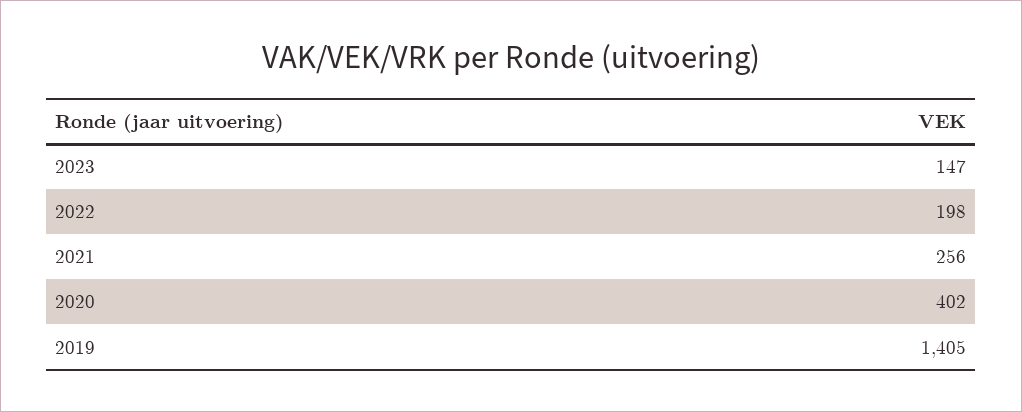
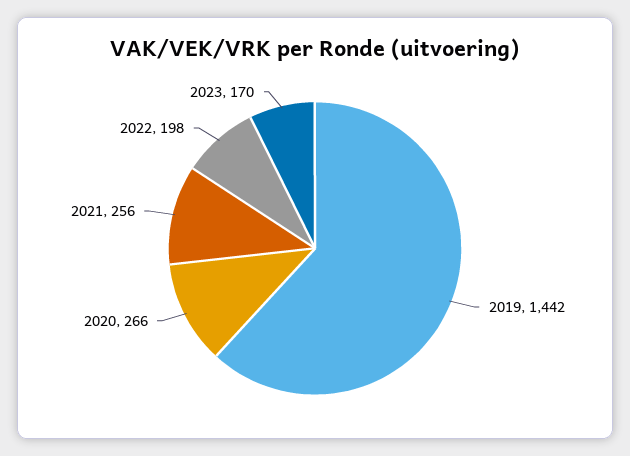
2023: 147 -> 170
2020: 402 -> 266
2019: 1405 -> 1442

